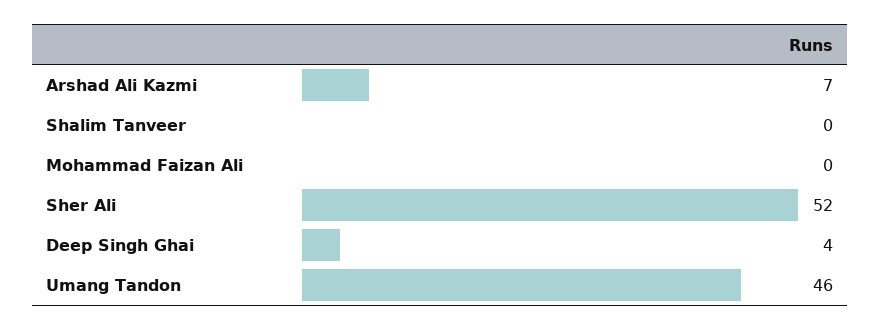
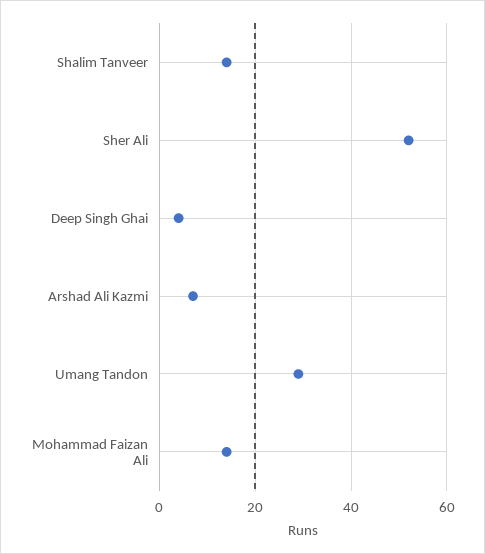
Shalim Tanveer: 0 -> 15
Mohammad Faizan Ali: 0 -> 15
Umang Tandon: 46 -> 30

